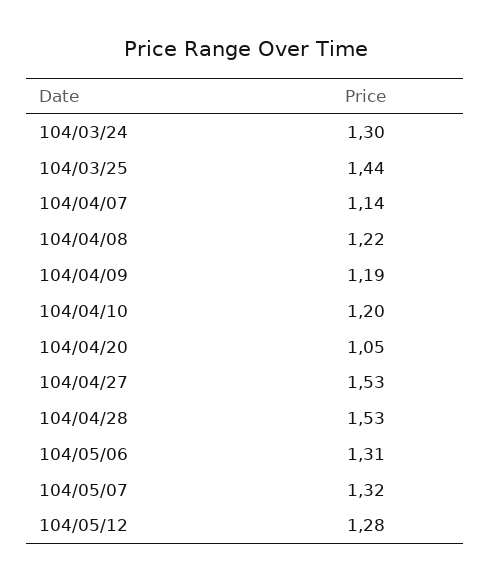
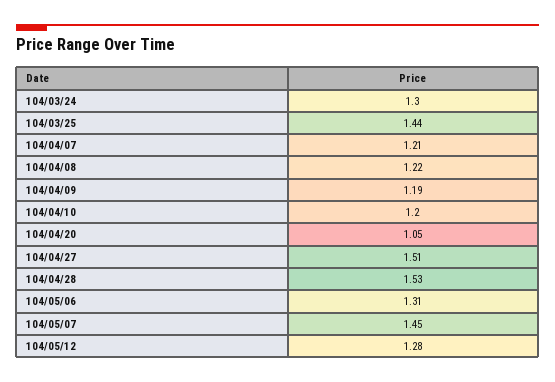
104/04/07: 1.14 -> 1.21
104/04/27: 1.53 -> 1.51
104/05/07: 1.32 -> 1.45

